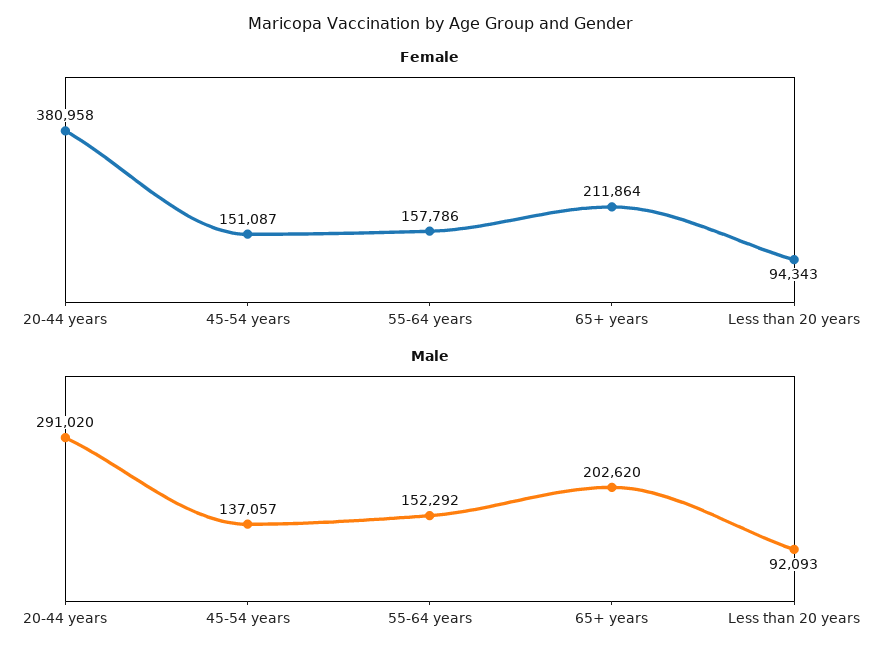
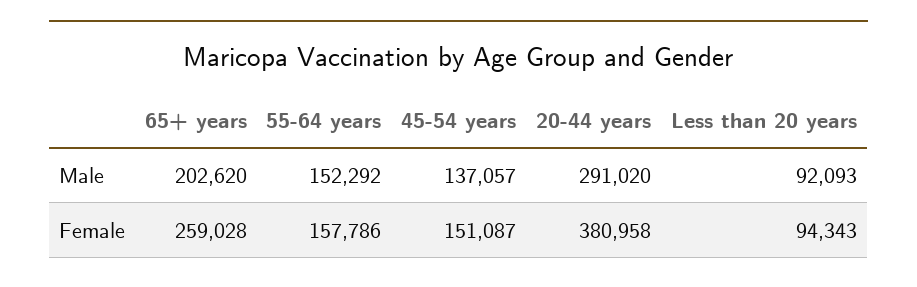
Female, 65+ years: 211864 -> 259028

